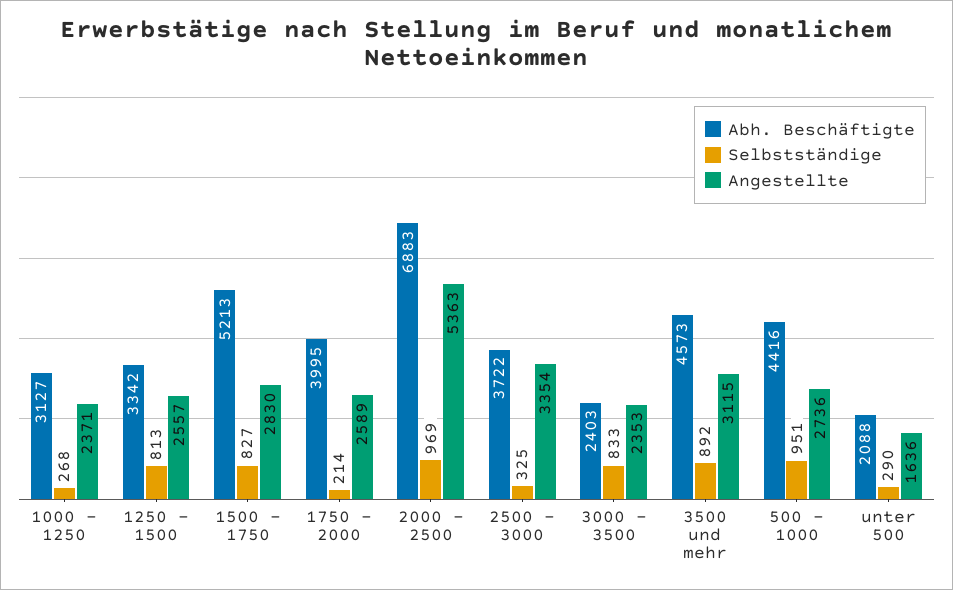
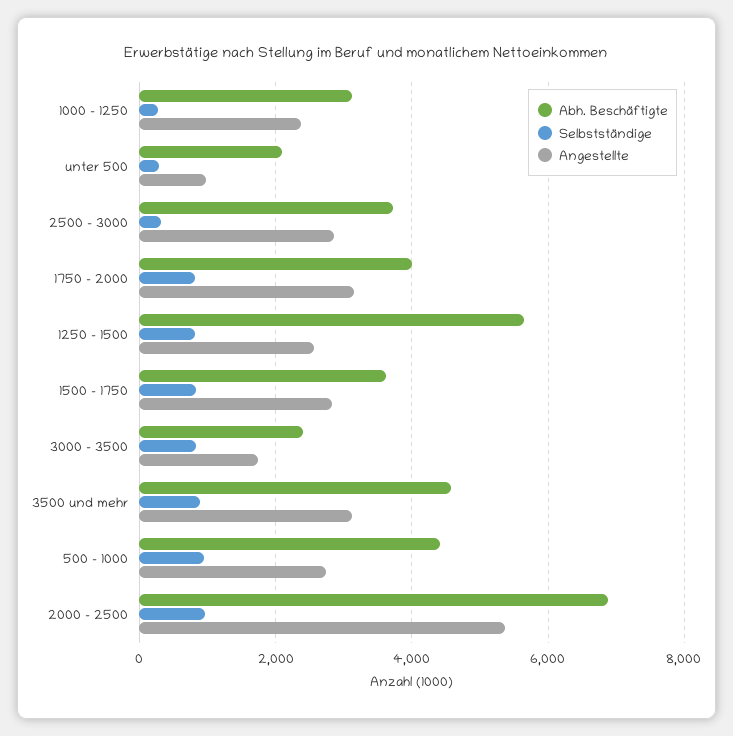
Abh. Beschäftigte, 1250 - 1500: 3342 -> 5600
Abh. Beschäftigte, 1500 - 1750: 5213 -> 3600
Selbstständige, 1750 - 2000: 214 -> 800
Angestellte, 1750 - 2000: 2589 -> 3200
Angestellte, 2500 - 3000: 3354 -> 2800
Angestellte, 3000 - 3500: 2353 -> 1800
Angestellte, unter 500: 1636 -> 1000

